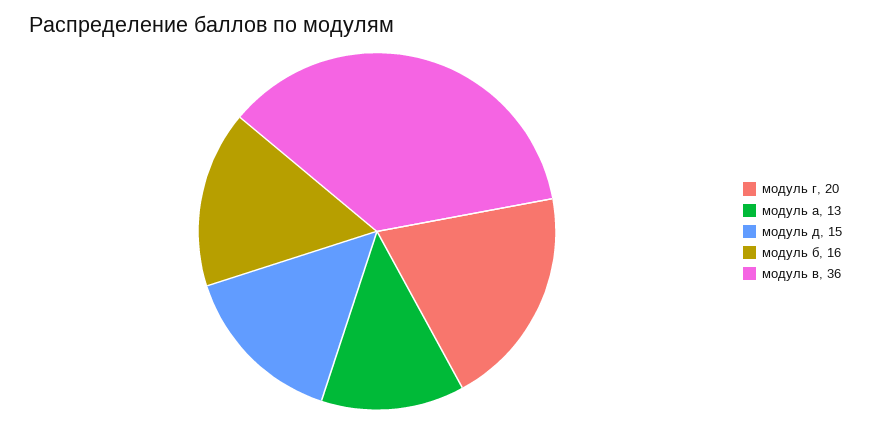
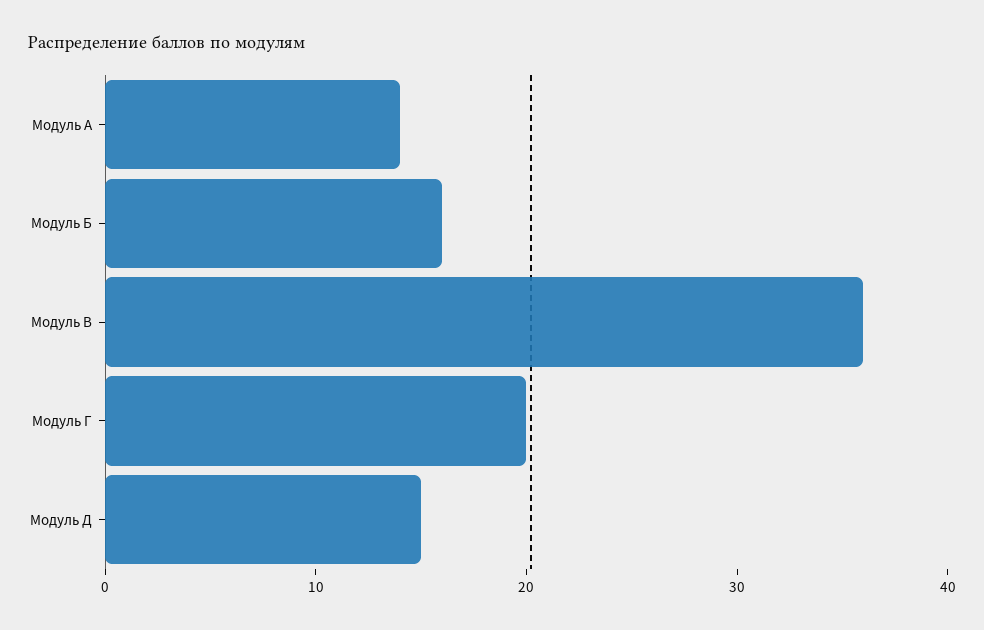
модуль а: 13 -> 14

